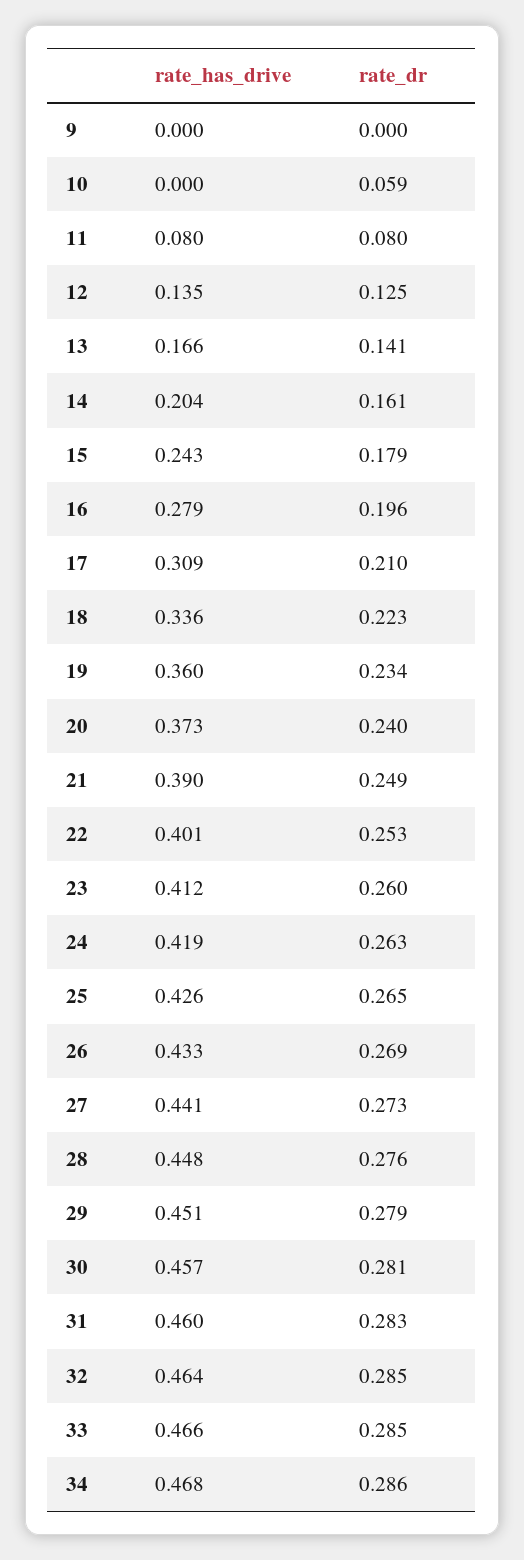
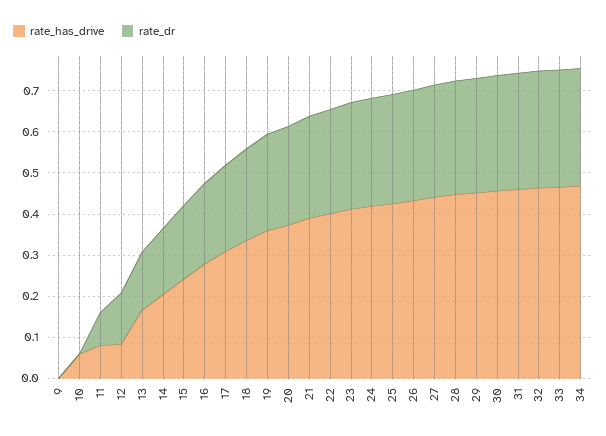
rate_has_drive, 10: 0 -> 0.06
rate_dr, 10: 0.059 -> 0
rate_has_drive, 12: 0.135 -> 0.08

